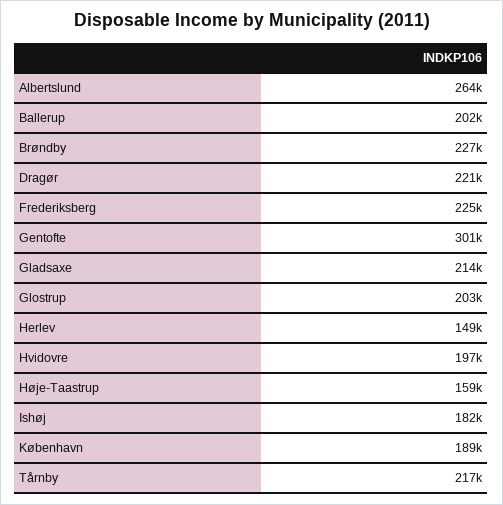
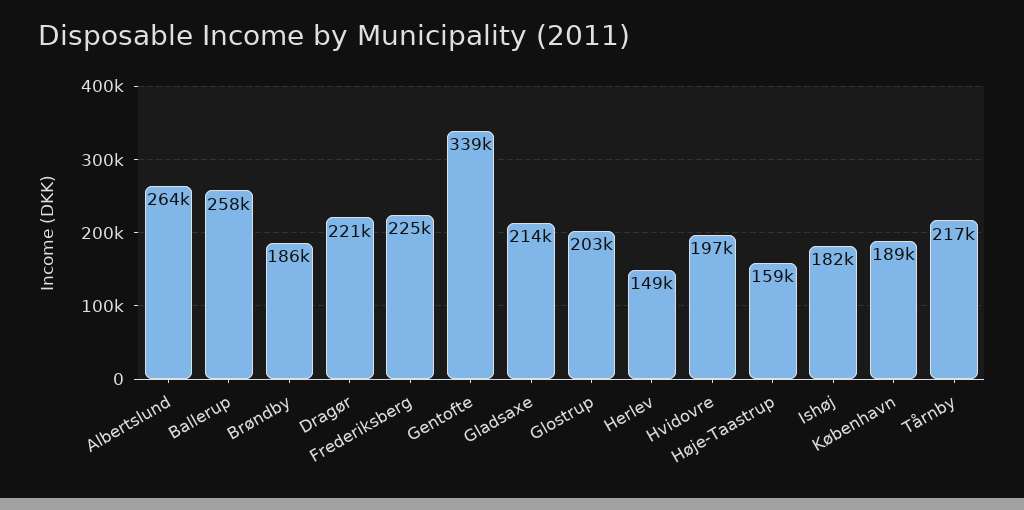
Ballerup: 202000 -> 258000
Brøndby: 227000 -> 186000
Gentofte: 301000 -> 339000

